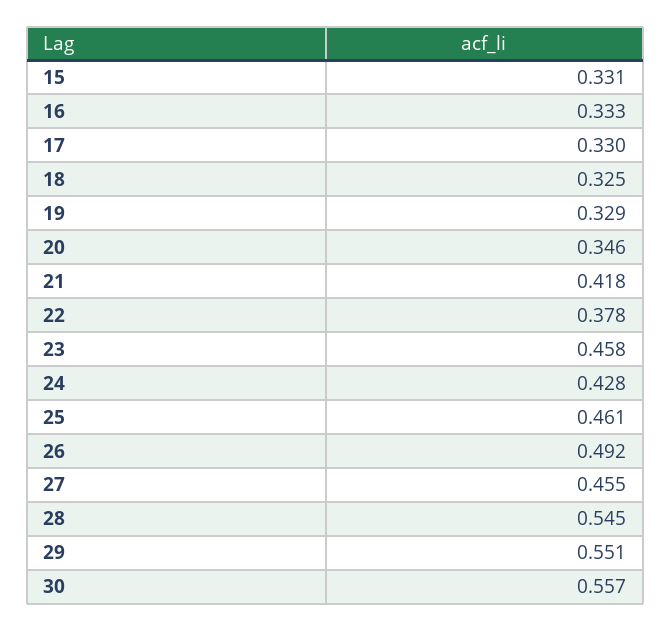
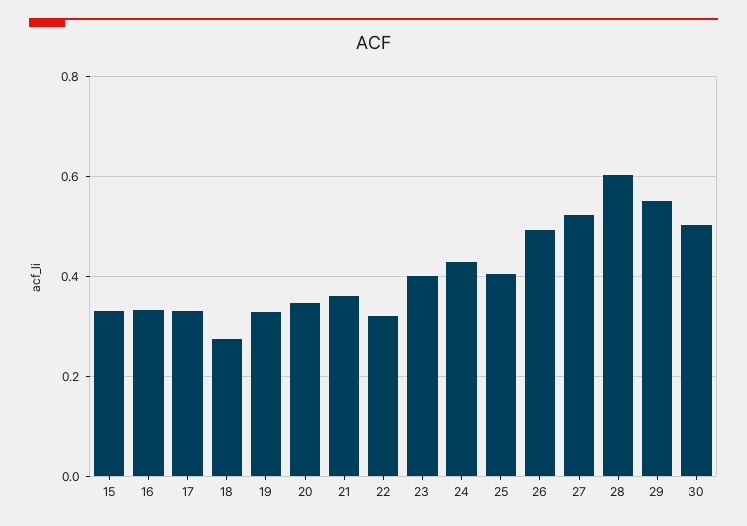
18: 0.325 -> 0.28
21: 0.418 -> 0.36
22: 0.378 -> 0.32
23: 0.458 -> 0.4
25: 0.461 -> 0.4
27: 0.455 -> 0.52
28: 0.545 -> 0.6
30: 0.557 -> 0.5

